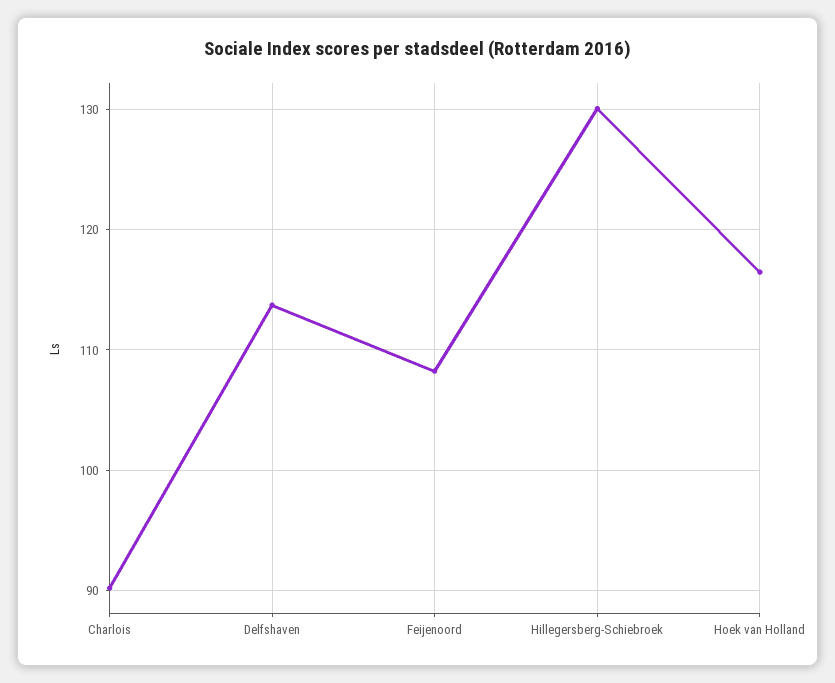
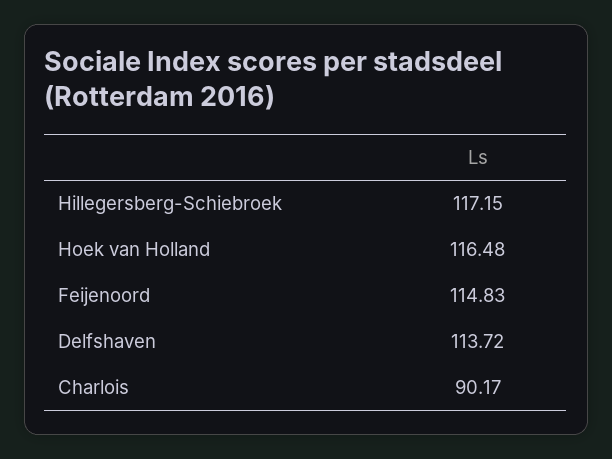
Feijenoord: 108 -> 114.83
Hillegersberg-Schiebroek: 130 -> 117.15

